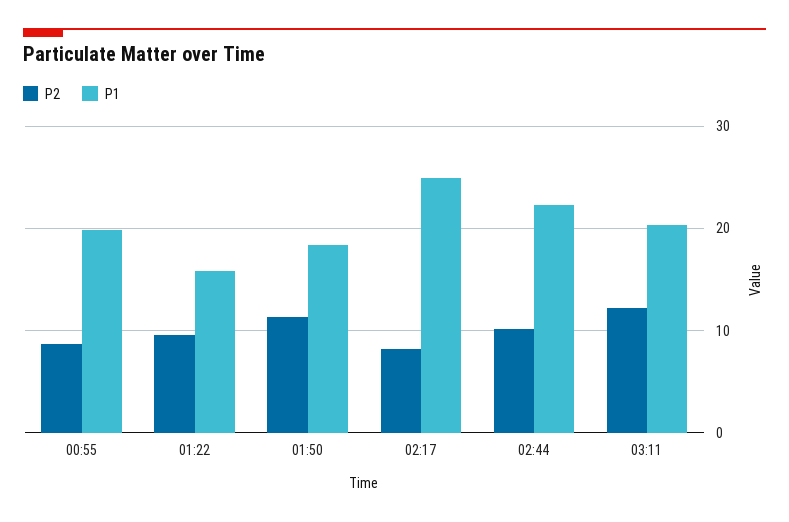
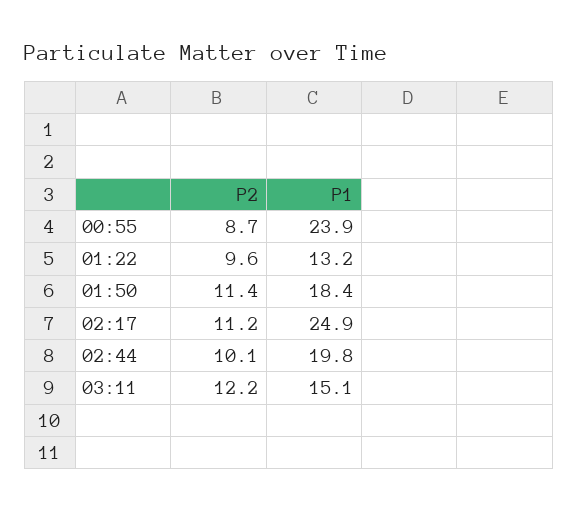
P1, 00:55: 20 -> 23.9
P1, 01:22: 16 -> 13.2
P2, 02:17: 8 -> 11.2
P1, 02:44: 22 -> 19.8
P1, 03:11: 20 -> 15.1

